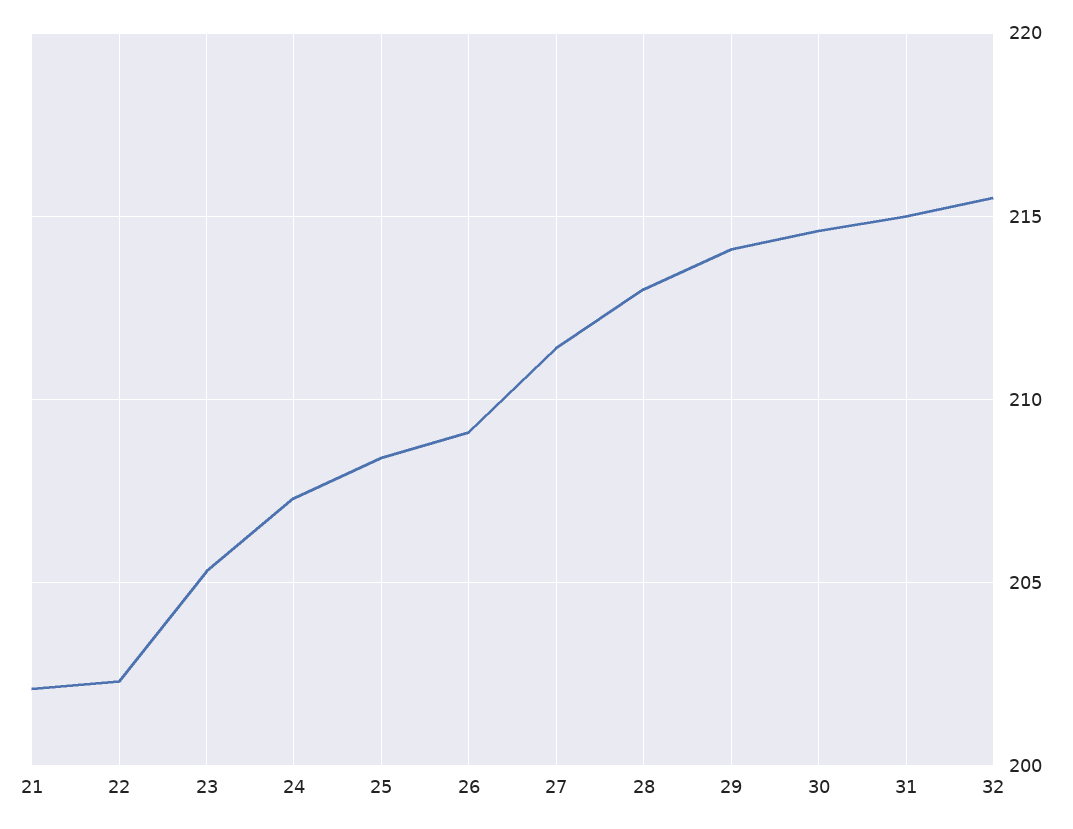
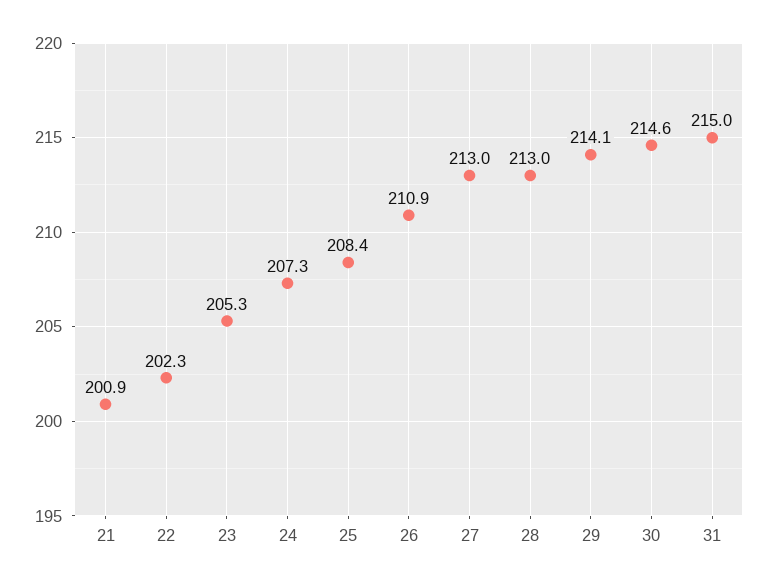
21: 202 -> 200.9
26: 209 -> 210.9
27: 211.5 -> 213
32: 215.5 -> none

